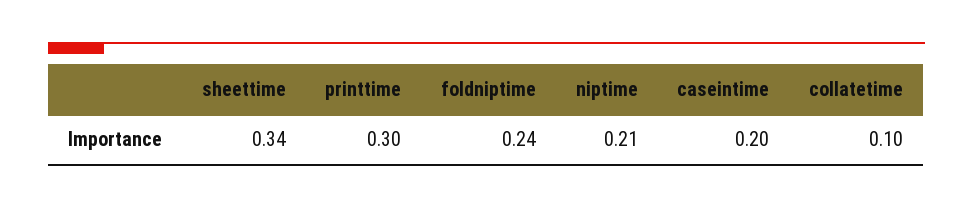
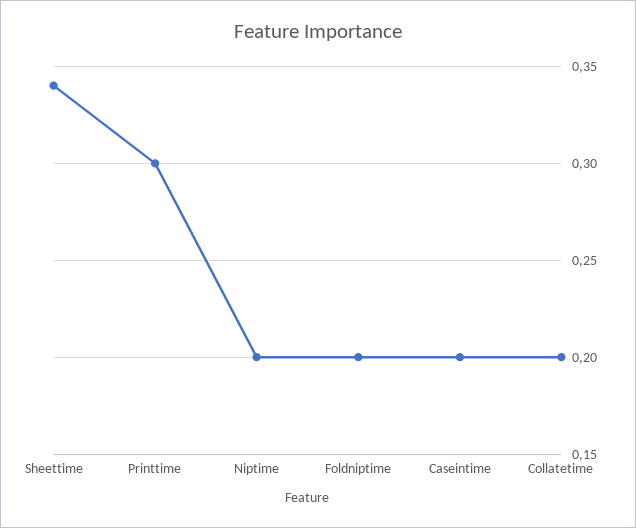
foldniptime: 0.24 -> 0.2
niptime: 0.21 -> 0.2
collatetime: 0.1 -> 0.2

